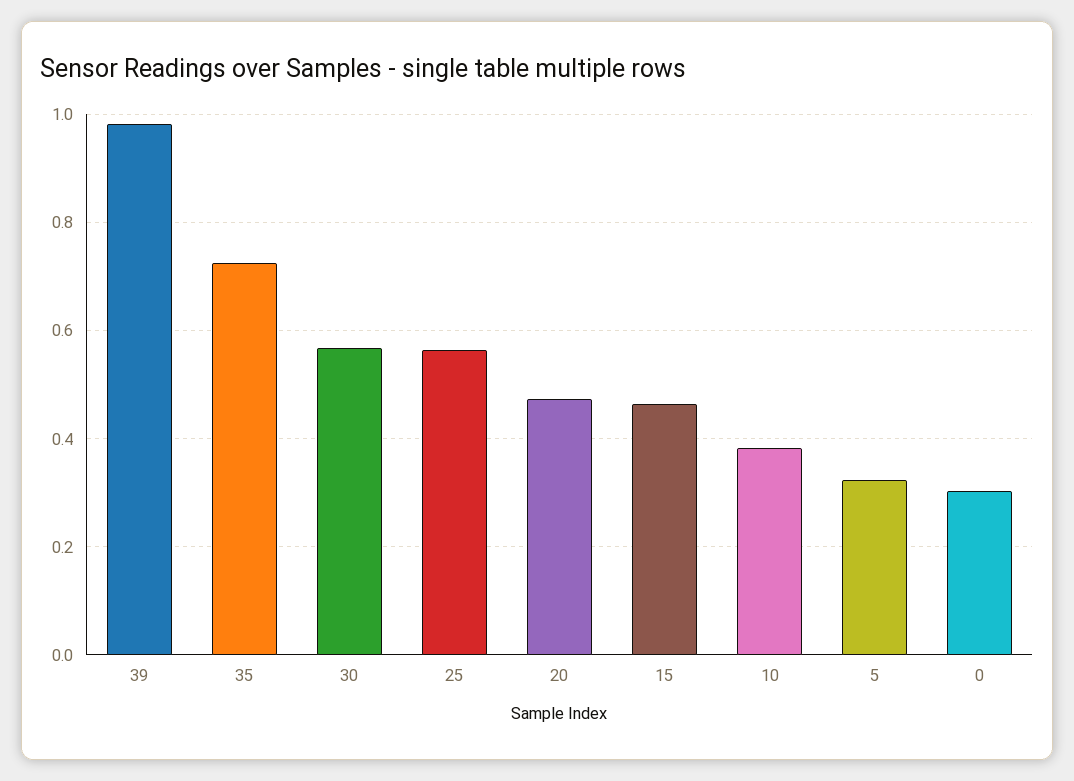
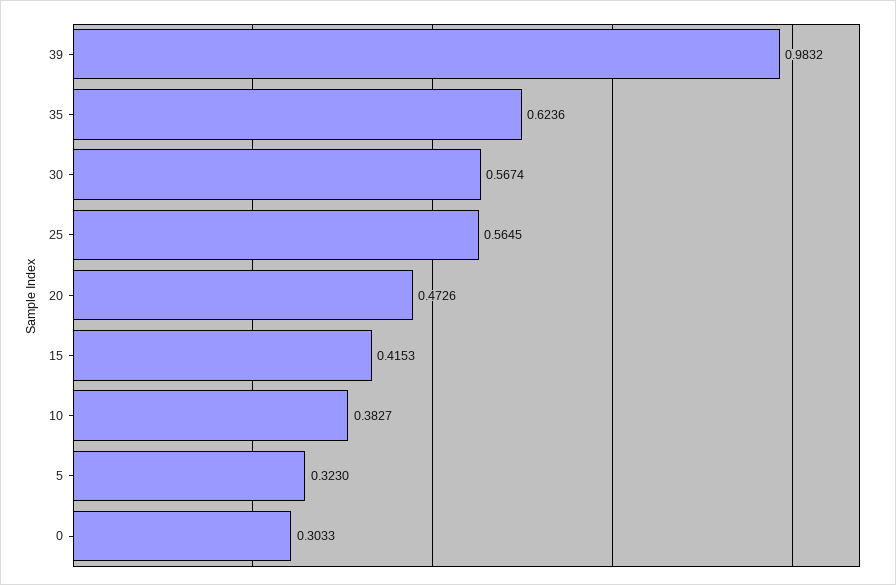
35: 0.72 -> 0.6236
15: 0.46 -> 0.4153

